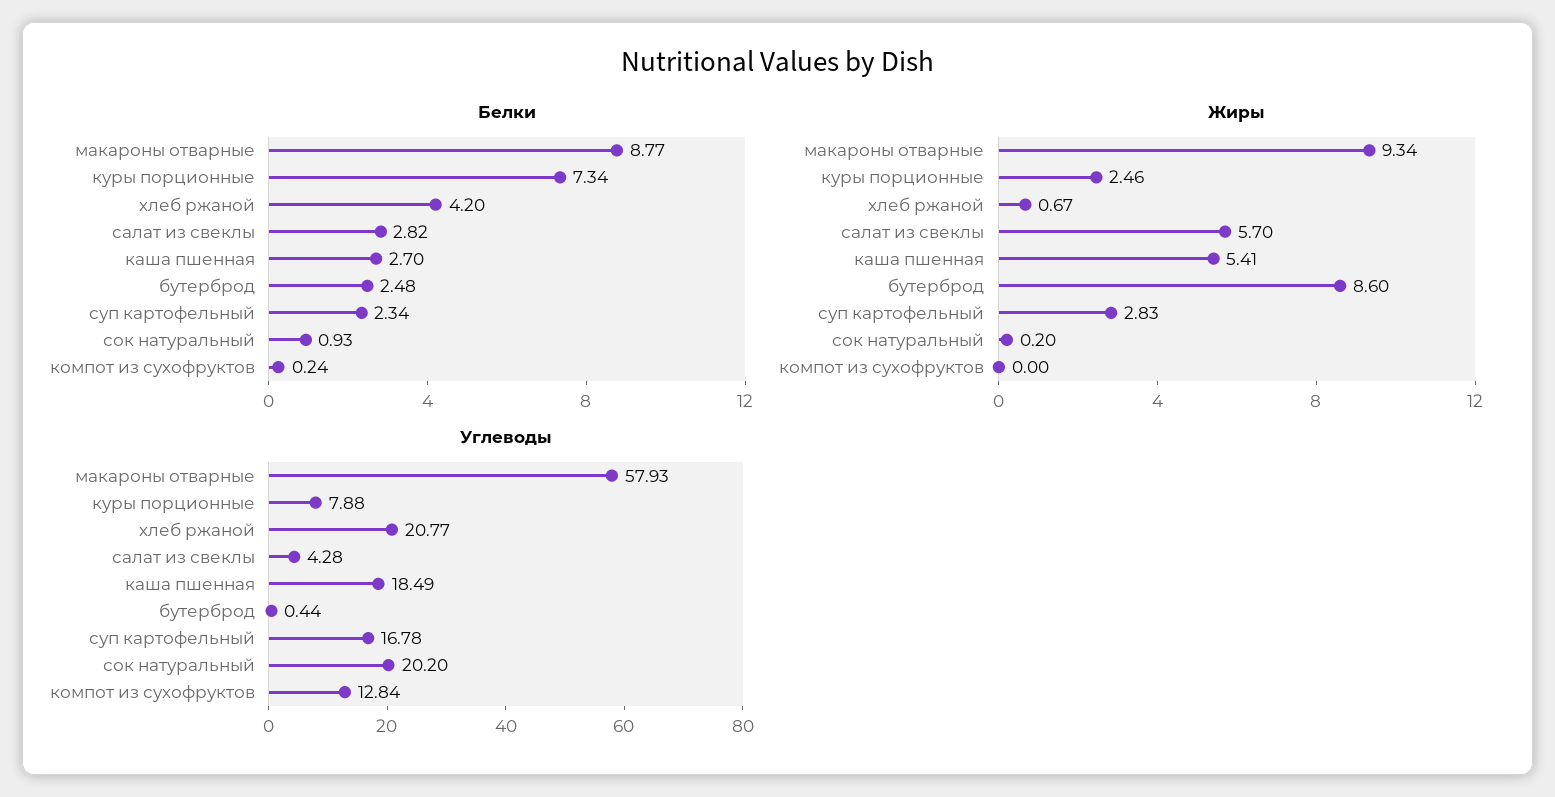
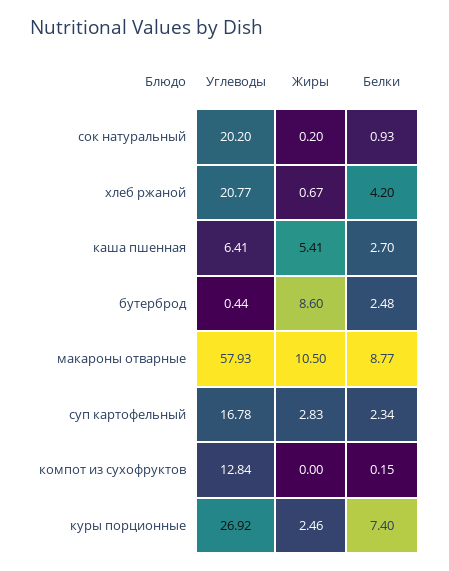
Белки, куры порционные: 7.34 -> 7.4
Белки, салат из свеклы: 2.82 -> none
Белки, компот из сухофруктов: 0.24 -> 0.15
Жиры, макароны отварные: 9.34 -> 10.5
Жиры, салат из свеклы: 5.7 -> none
Углеводы, куры порционные: 7.88 -> 26.92
Углеводы, салат из свеклы: 4.28 -> none
Углеводы, каша пшенная: 18.49 -> 6.41

